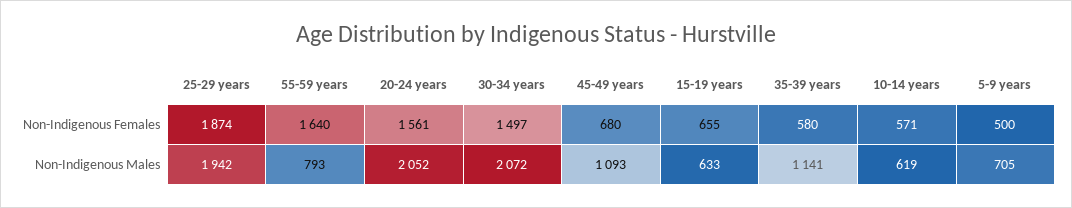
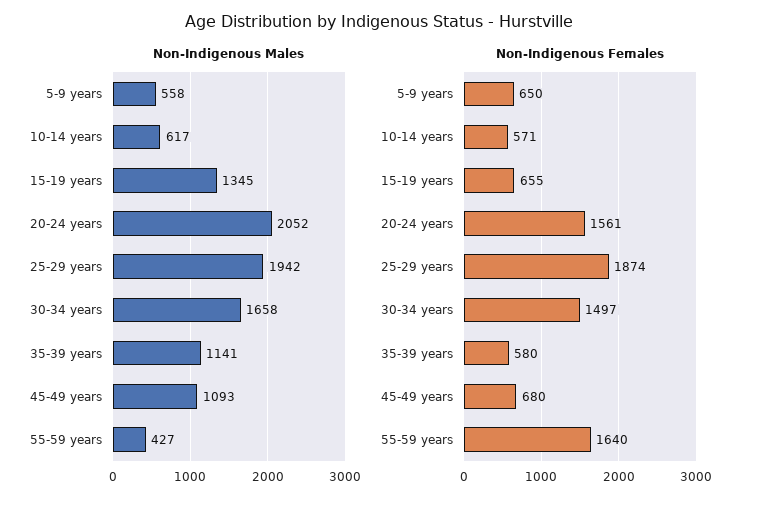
Non-Indigenous Females, 5-9 years: 500 -> 650
Non-Indigenous Males, 55-59 years: 793 -> 427
Non-Indigenous Males, 30-34 years: 2072 -> 1658
Non-Indigenous Males, 15-19 years: 633 -> 1345
Non-Indigenous Males, 10-14 years: 619 -> 617
Non-Indigenous Males, 5-9 years: 705 -> 558

